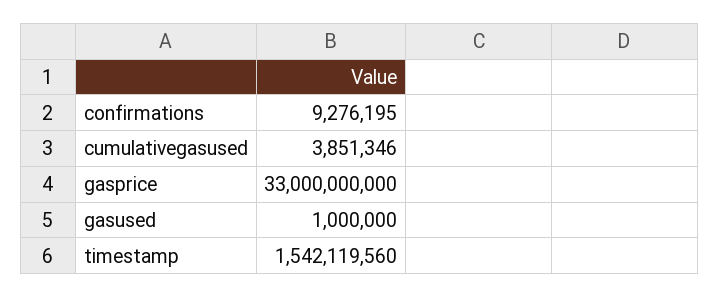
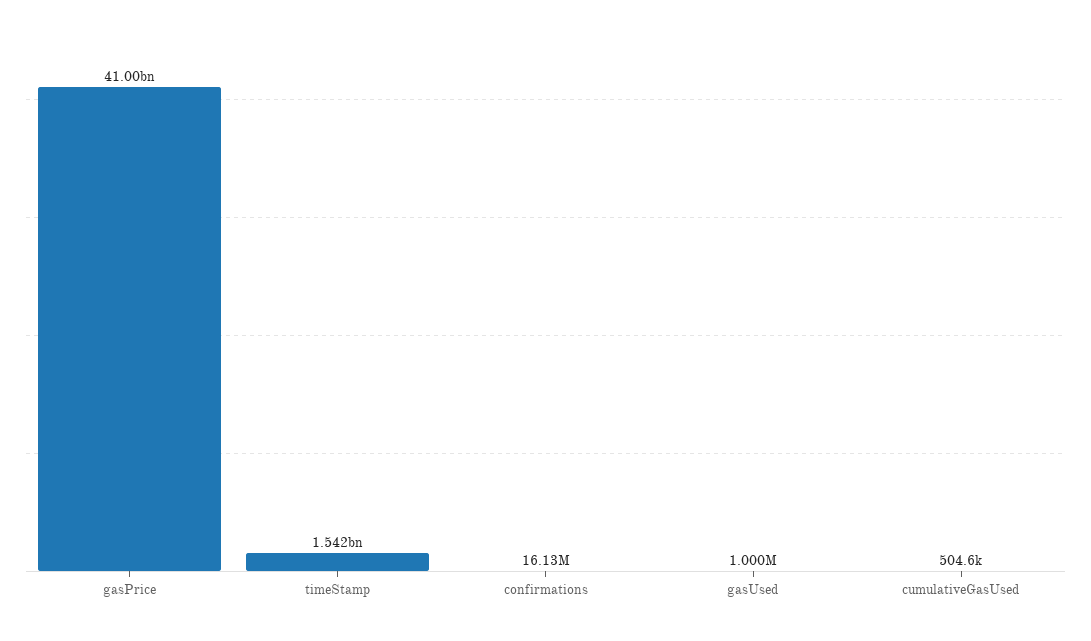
confirmations: 9276195 -> 16130000
cumulativegasused: 3851346 -> 504600
gasprice: 33000000000 -> 41000000000

